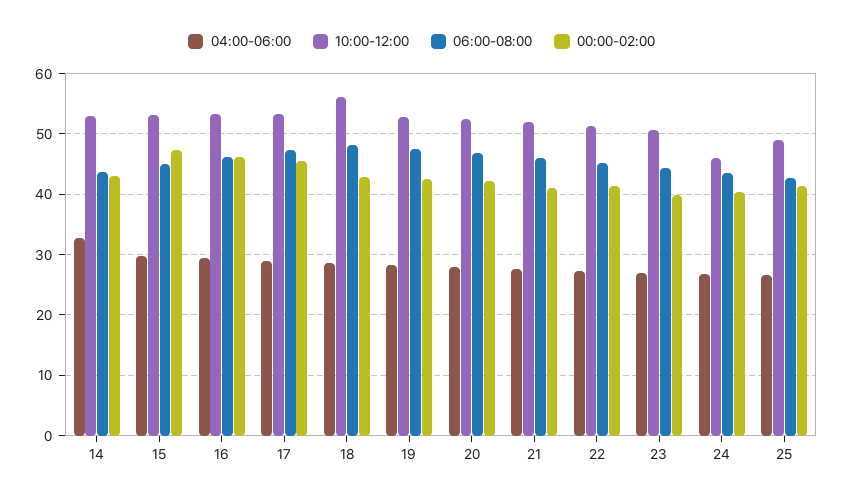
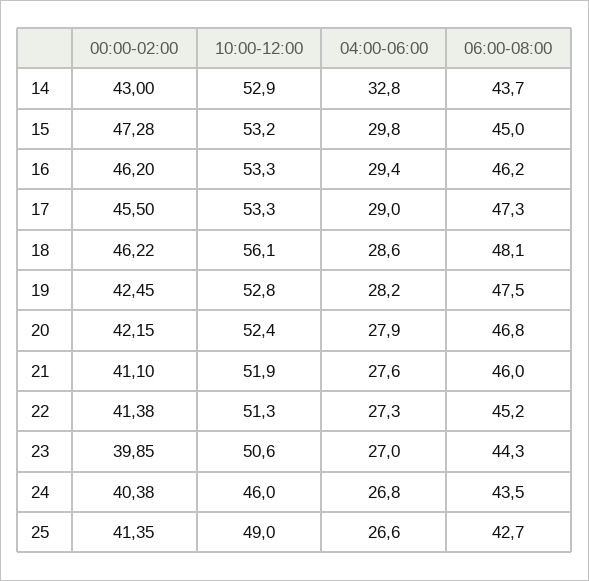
00:00-02:00, 18: 43 -> 46.22

